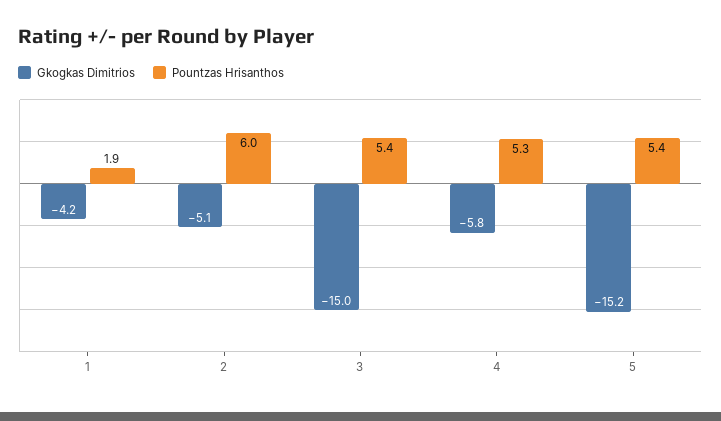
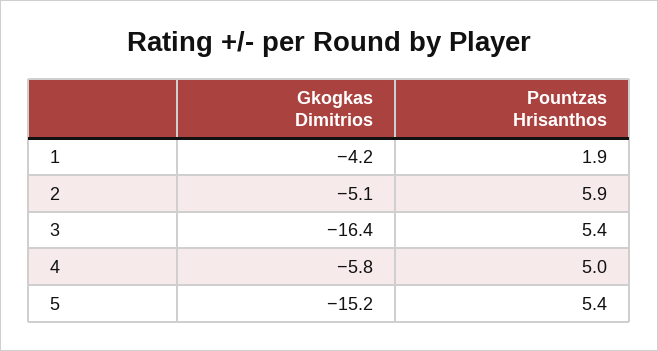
Pountzas Hrisanthos, 2: 6 -> 5.9
Gkogkas Dimitrios, 3: -15 -> -16.4
Pountzas Hrisanthos, 4: 5.3 -> 5

